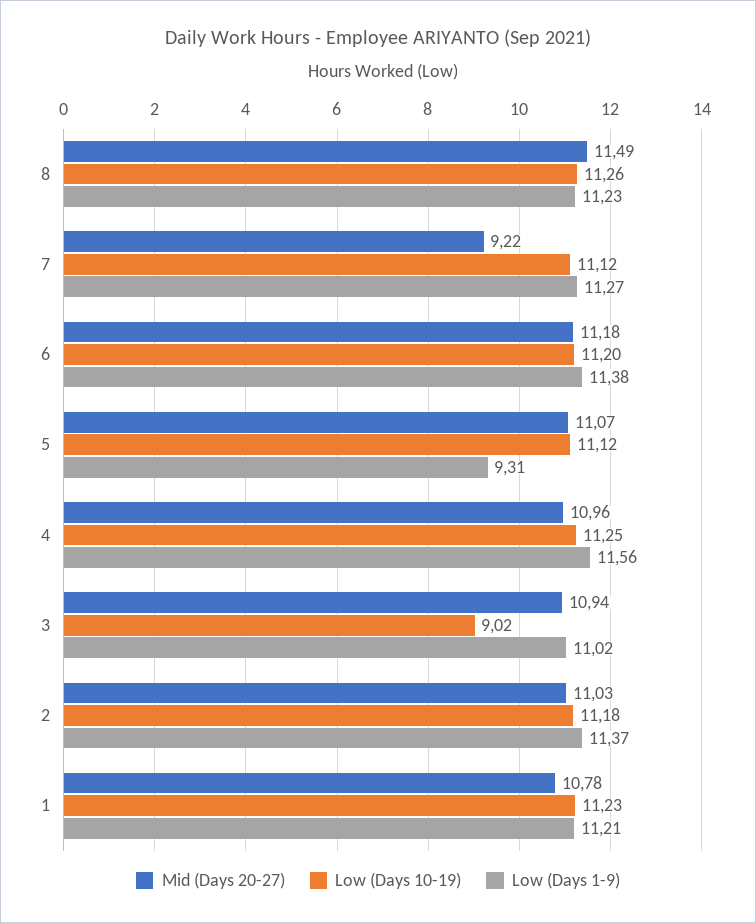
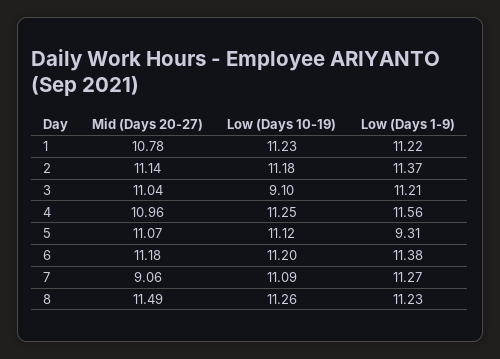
Mid (Days 20-27), 7: 9.22 -> 9.06
Low (Days 10-19), 7: 11.12 -> 11.09
Mid (Days 20-27), 3: 10.94 -> 11.04
Low (Days 10-19), 3: 9.02 -> 9.1
Low (Days 1-9), 3: 11.02 -> 11.21
Mid (Days 20-27), 2: 11.03 -> 11.14
Low (Days 1-9), 1: 11.21 -> 11.22

